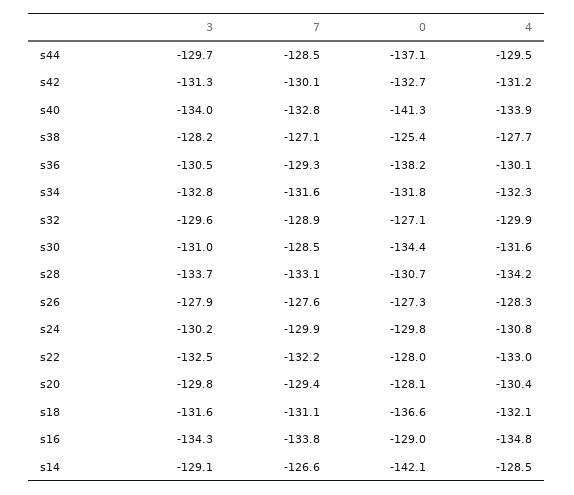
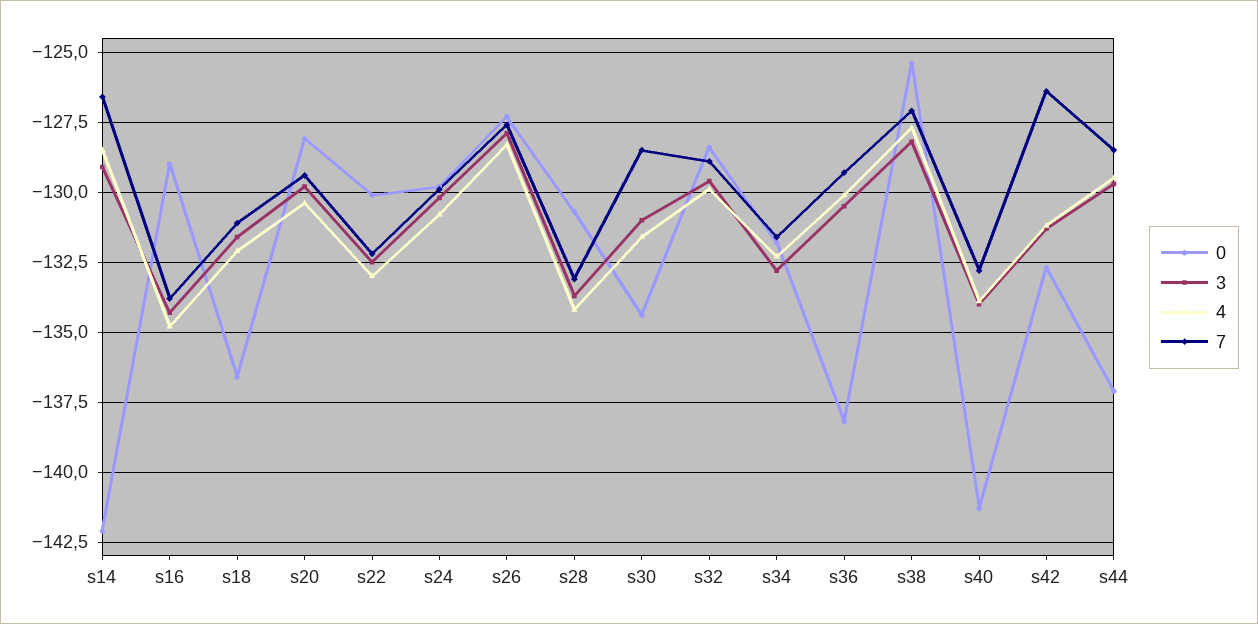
7, s42: -130.1 -> -126.5
0, s32: -127.1 -> -128.5
0, s22: -128 -> -130

